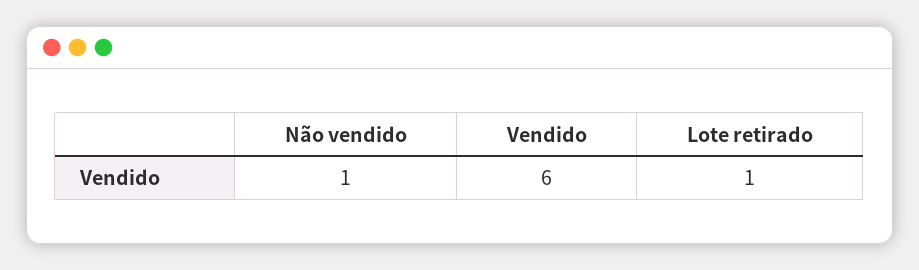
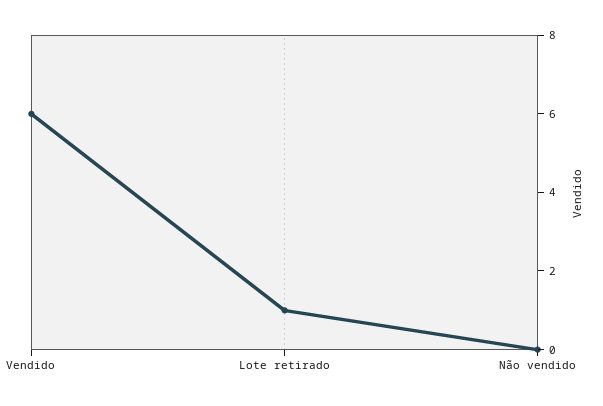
Não vendido: 1 -> 0

